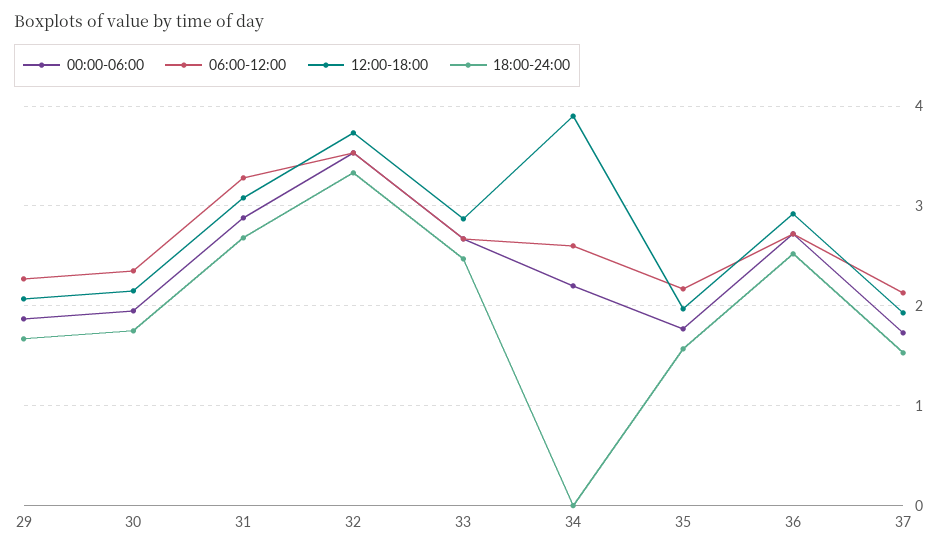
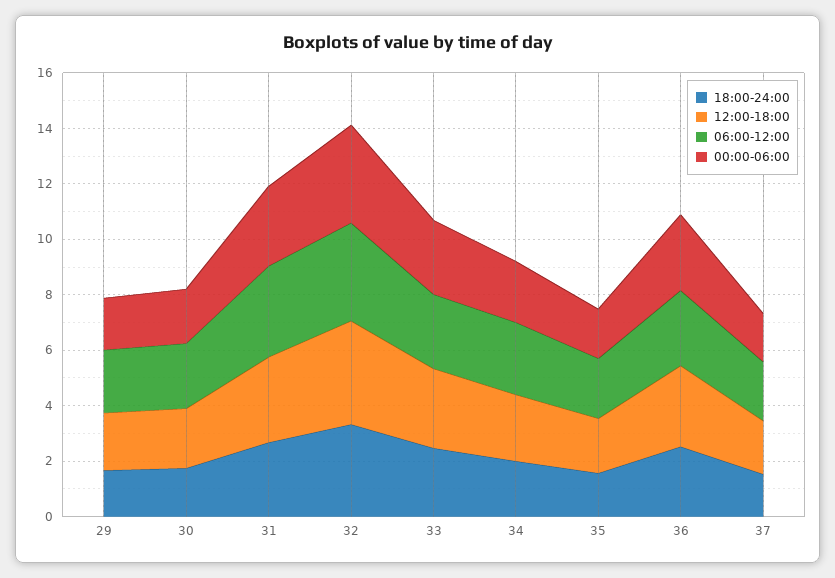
12:00-18:00, 34: 3.9 -> 2.5
18:00-24:00, 34: 0 -> 2

